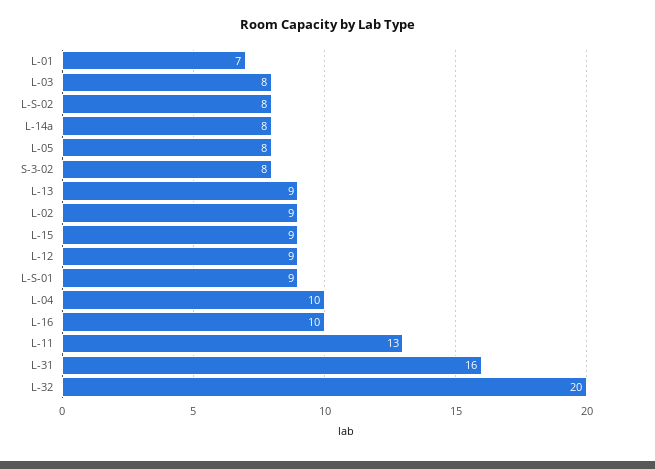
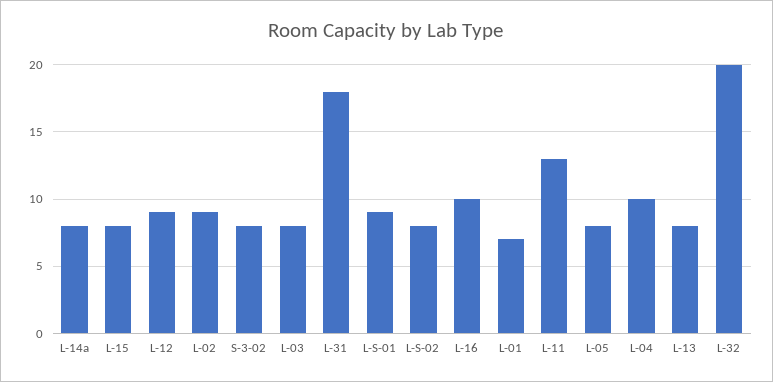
L-13: 9 -> 8
L-15: 9 -> 8
L-31: 16 -> 18

